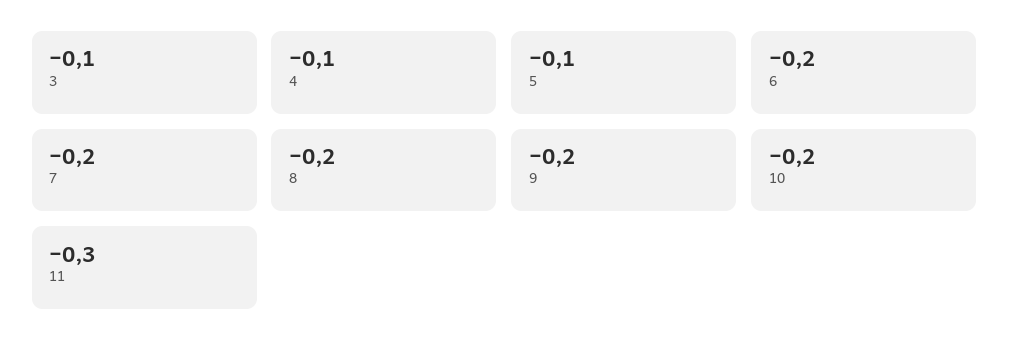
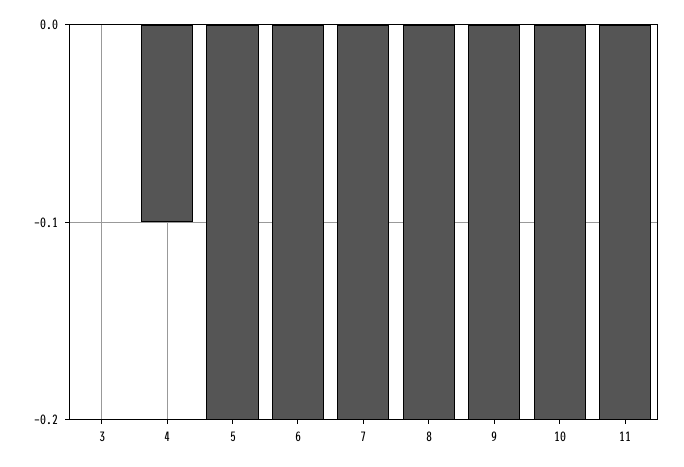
3: -0.1 -> 0
5: -0.1 -> -0.2
11: -0.3 -> -0.2

